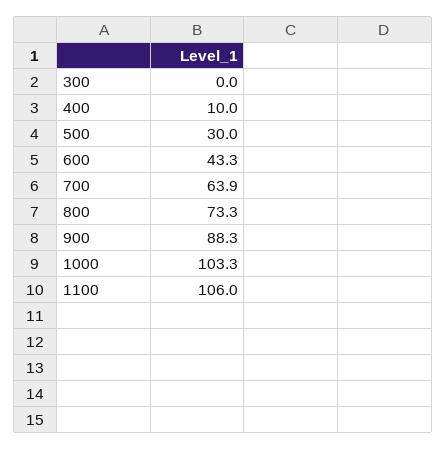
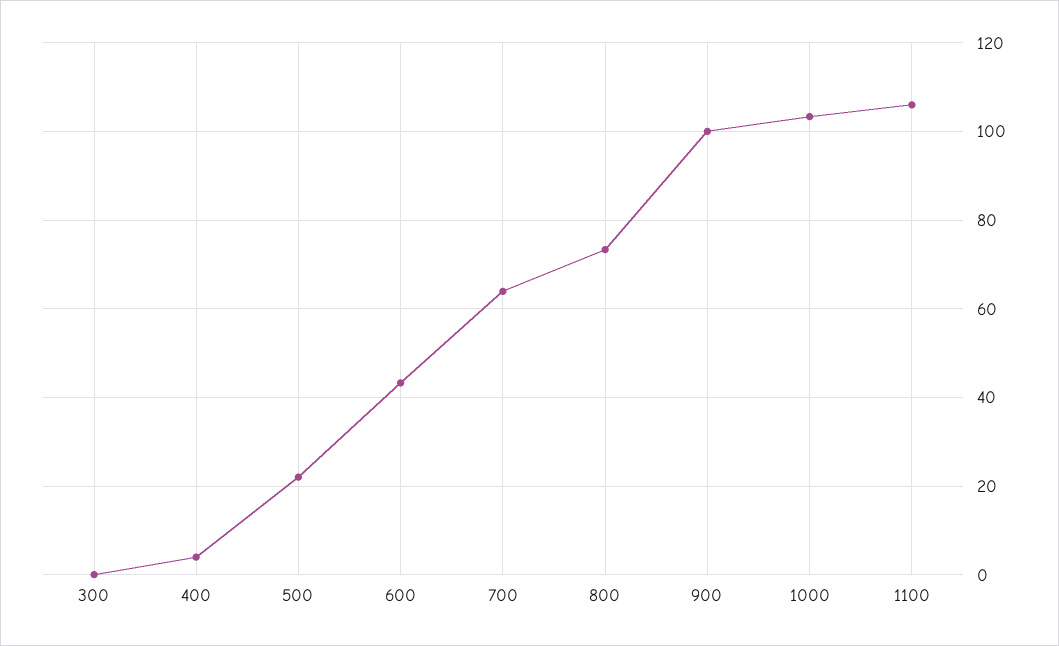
400: 10 -> 4
500: 30 -> 22
900: 88.3 -> 100

